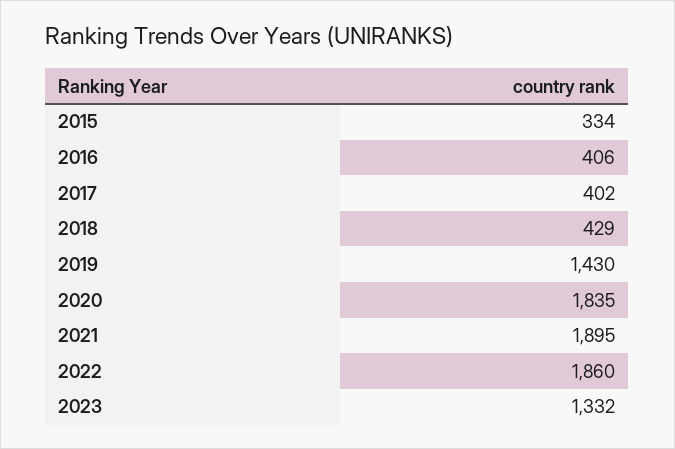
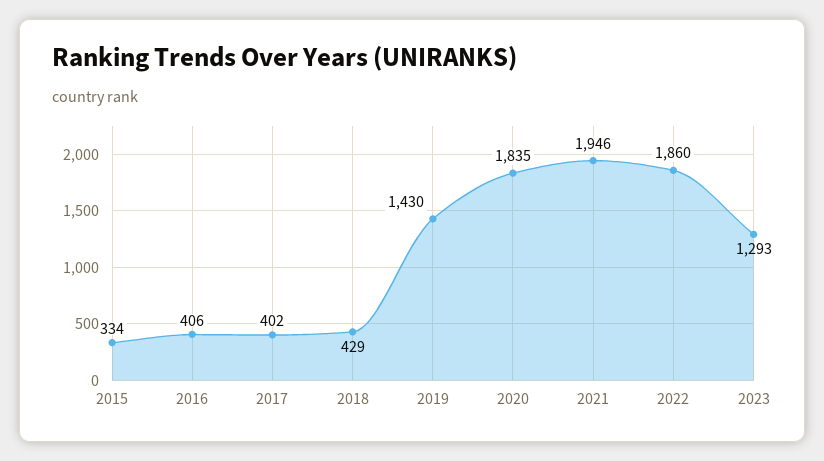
2021: 1895 -> 1946
2023: 1332 -> 1293

